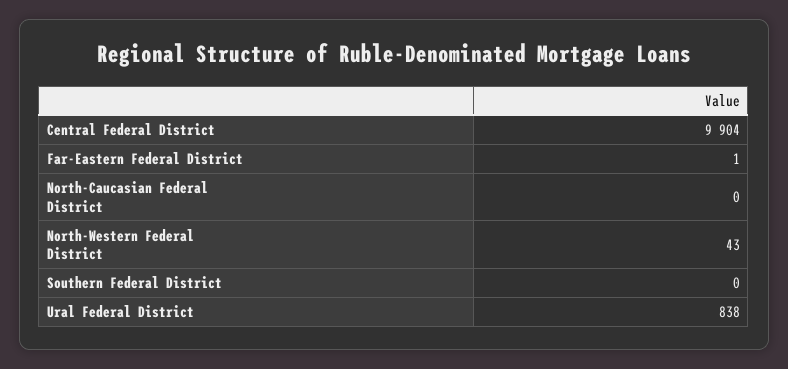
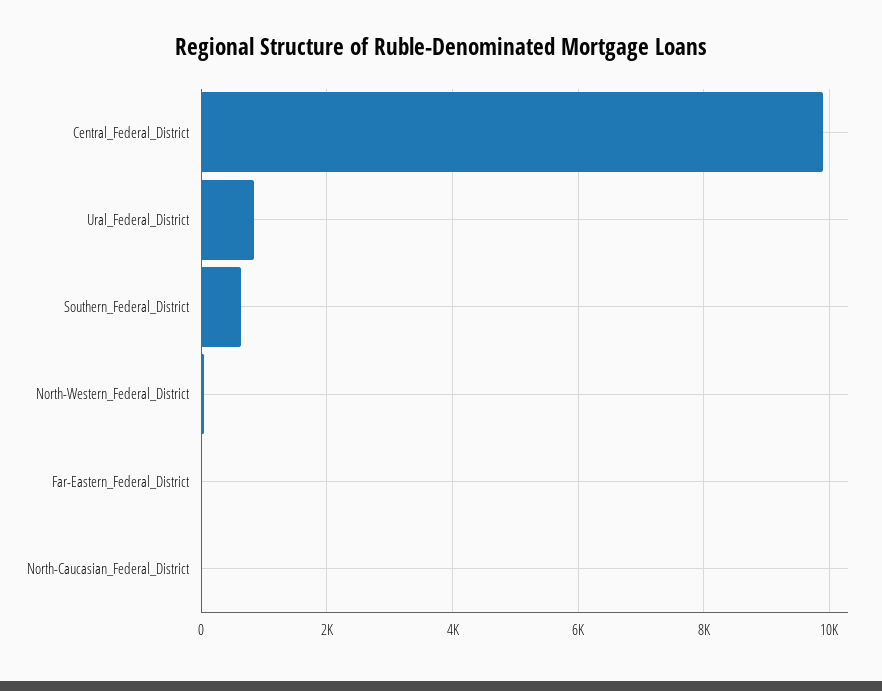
Southern Federal District: 0 -> 600

